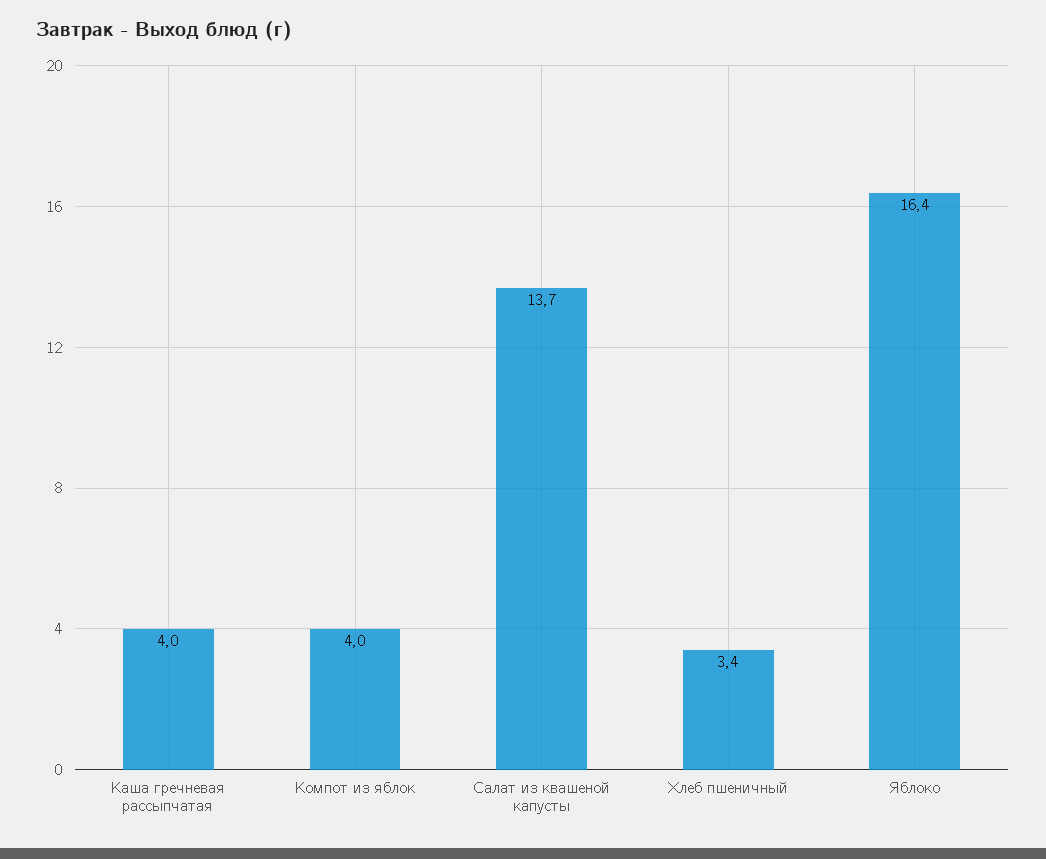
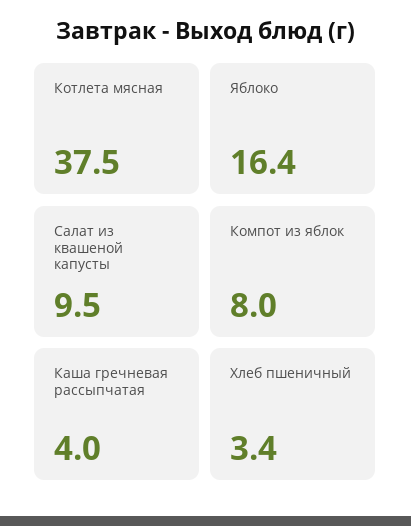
Компот из яблок: 4 -> 8
Салат из квашеной капусты: 13.7 -> 9.5
Котлета мясная: none -> 37.5

